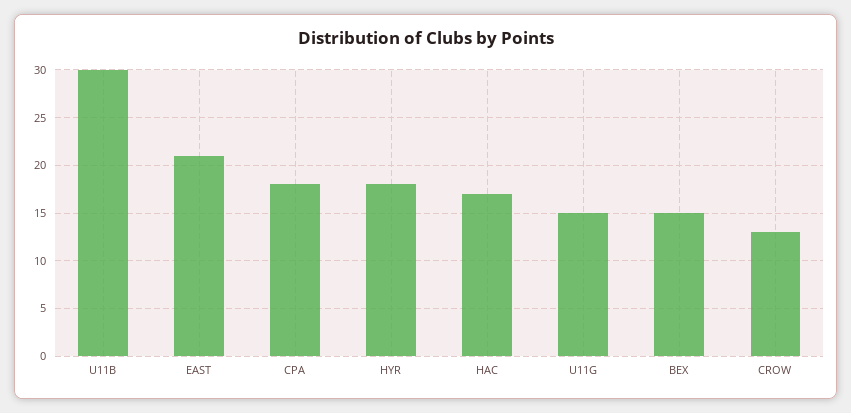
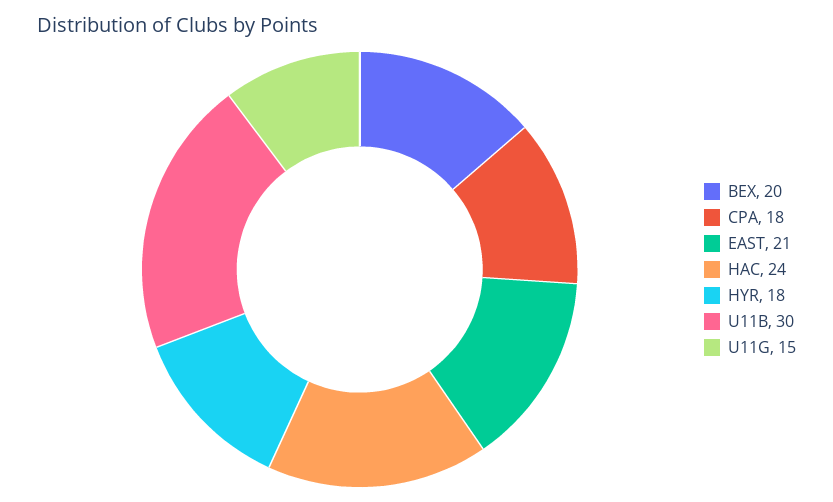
HAC: 17 -> 24
BEX: 15 -> 20
CROW: 13 -> none

